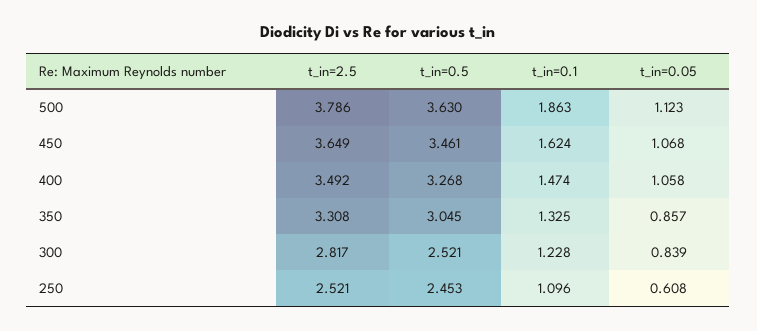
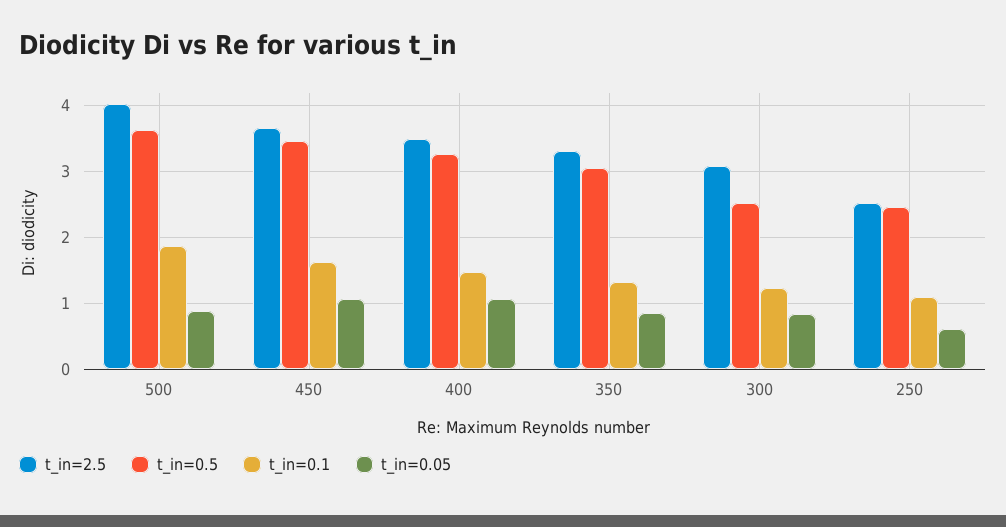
t_in=2.5, 500: 3.786 -> 4
t_in=0.05, 500: 1.123 -> 0.9
t_in=2.5, 300: 2.817 -> 3.1

